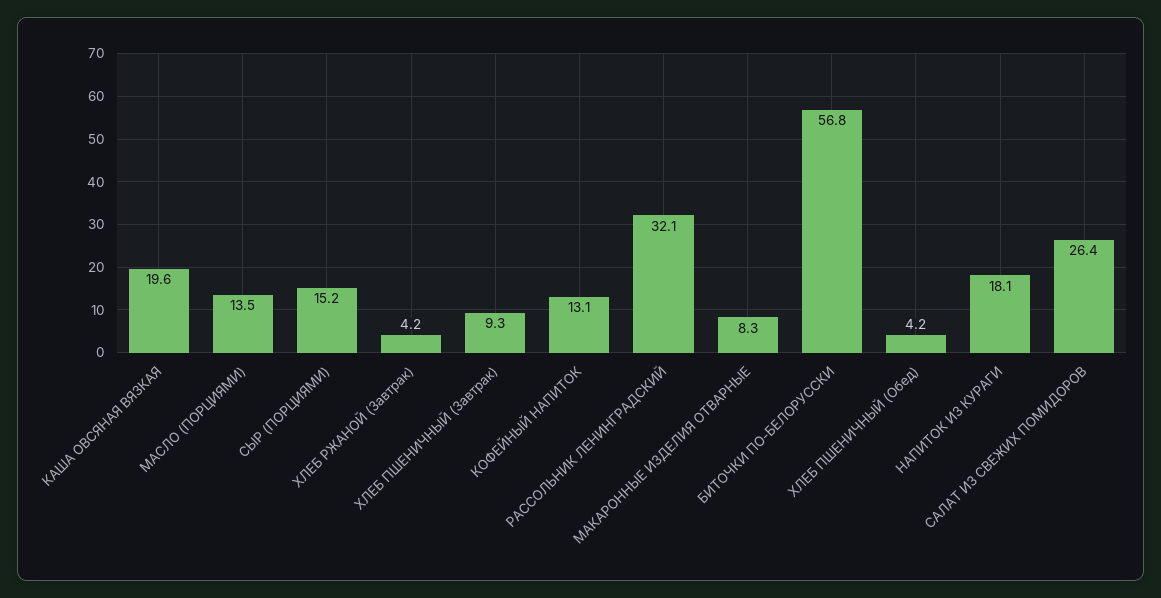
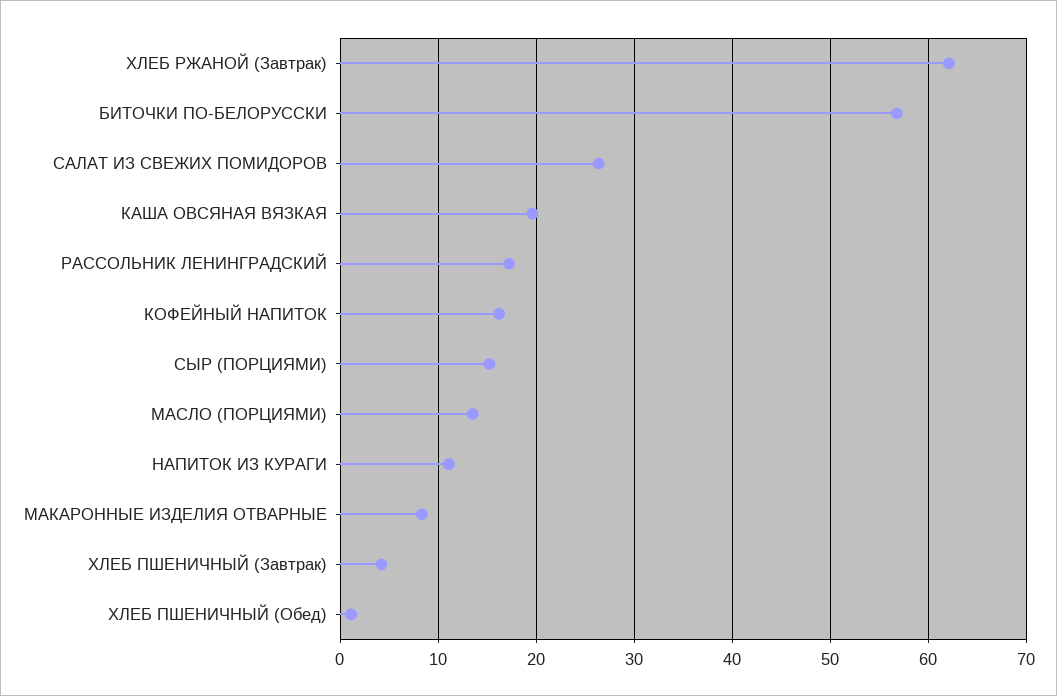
ХЛЕБ РЖАНОЙ (Завтрак): 4.2 -> 62
ХЛЕБ ПШЕНИЧНЫЙ (Завтрак): 9.3 -> 4
КОФЕЙНЫЙ НАПИТОК: 13.1 -> 16
РАССОЛЬНИК ЛЕНИНГРАДСКИЙ: 32.1 -> 17
ХЛЕБ ПШЕНИЧНЫЙ (Обед): 4.2 -> 1
НАПИТОК ИЗ КУРАГИ: 18.1 -> 11

